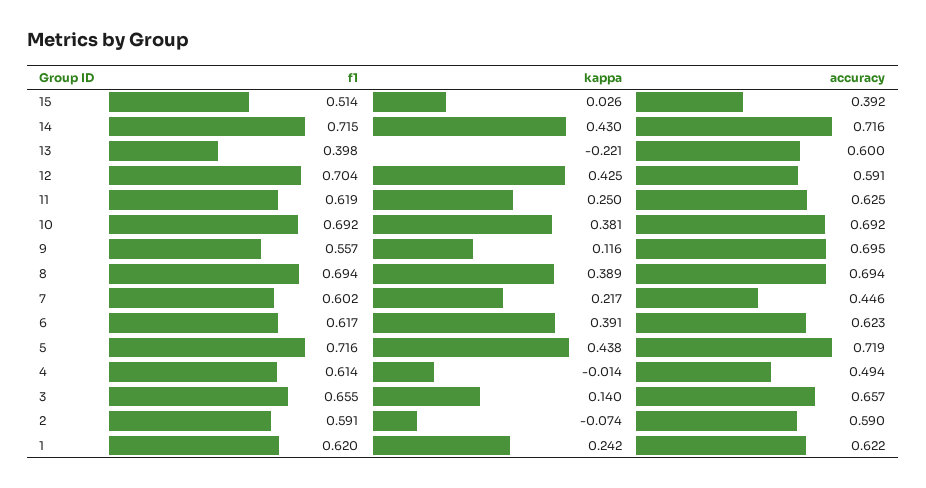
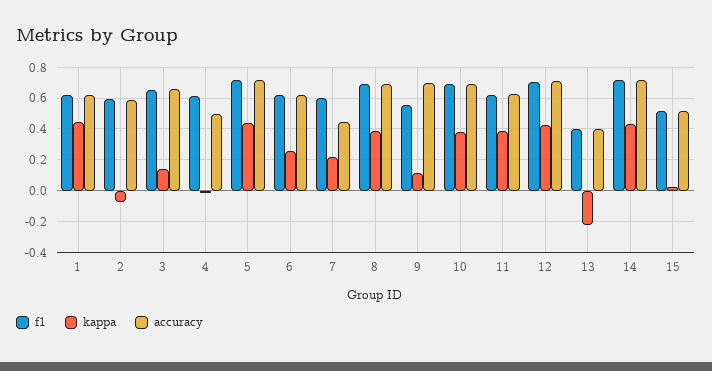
accuracy, 15: 0.392 -> 0.5
accuracy, 13: 0.6 -> 0.4
accuracy, 12: 0.591 -> 0.7
kappa, 11: 0.25 -> 0.4
kappa, 6: 0.391 -> 0.25
kappa, 1: 0.242 -> 0.45

